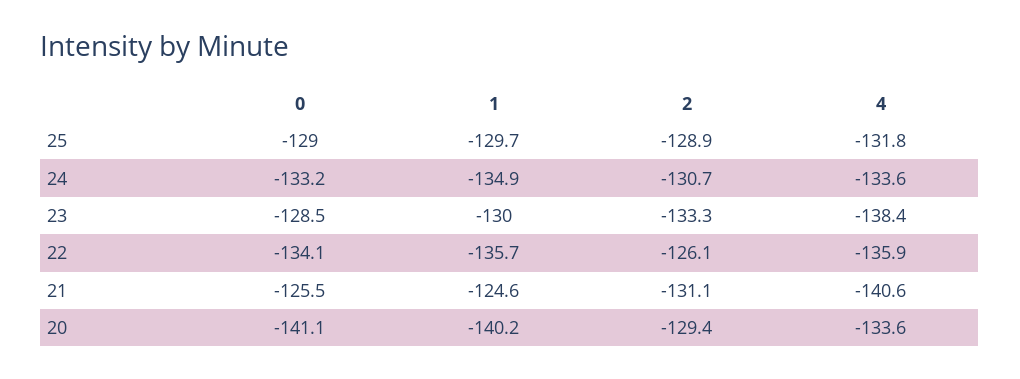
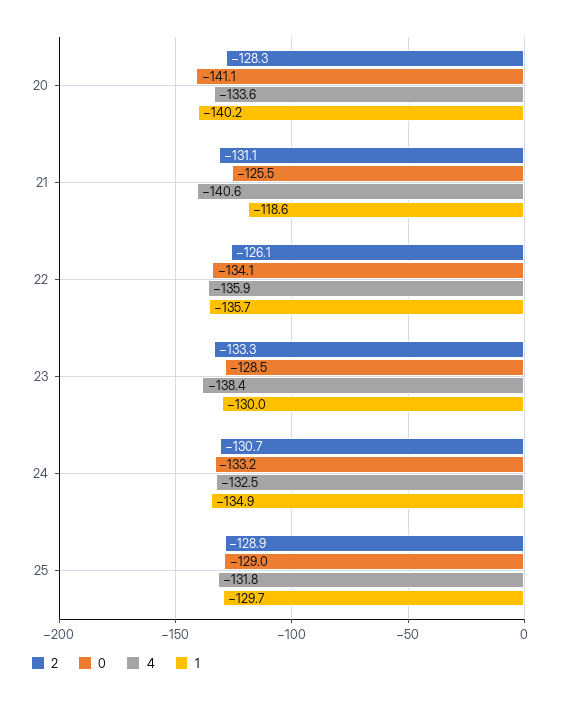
4, 24: -133.6 -> -132.5
1, 21: -124.6 -> -118.6
2, 20: -129.4 -> -128.3

